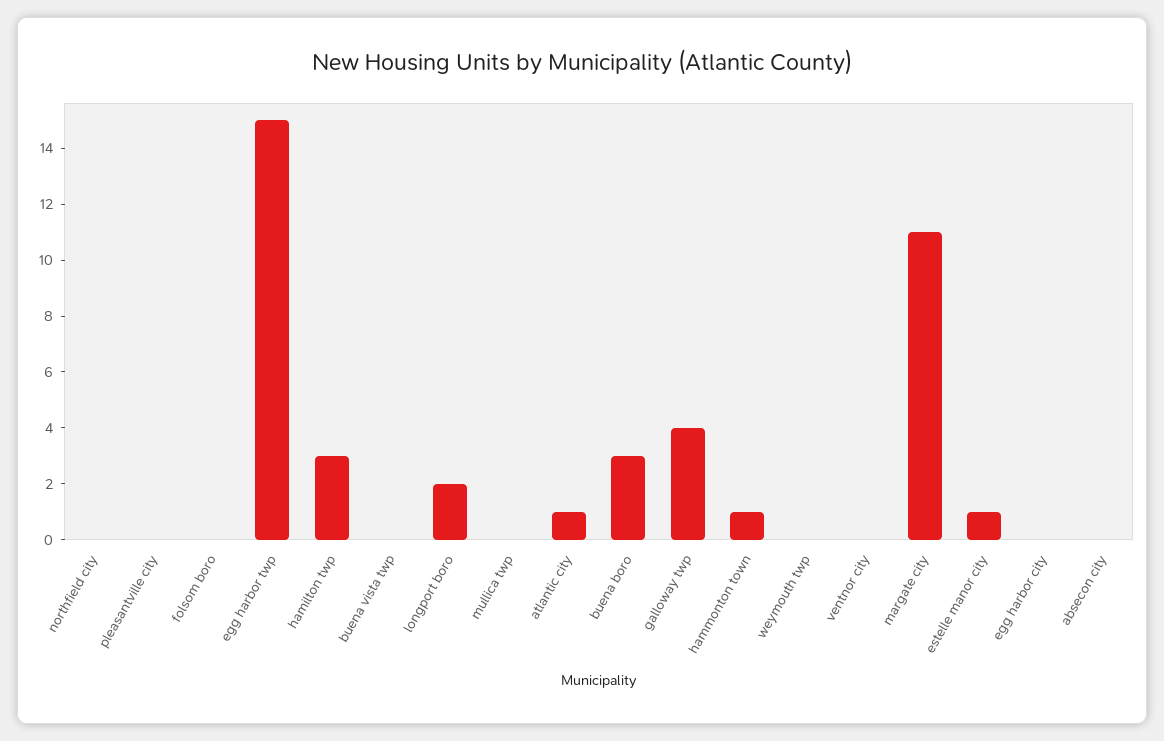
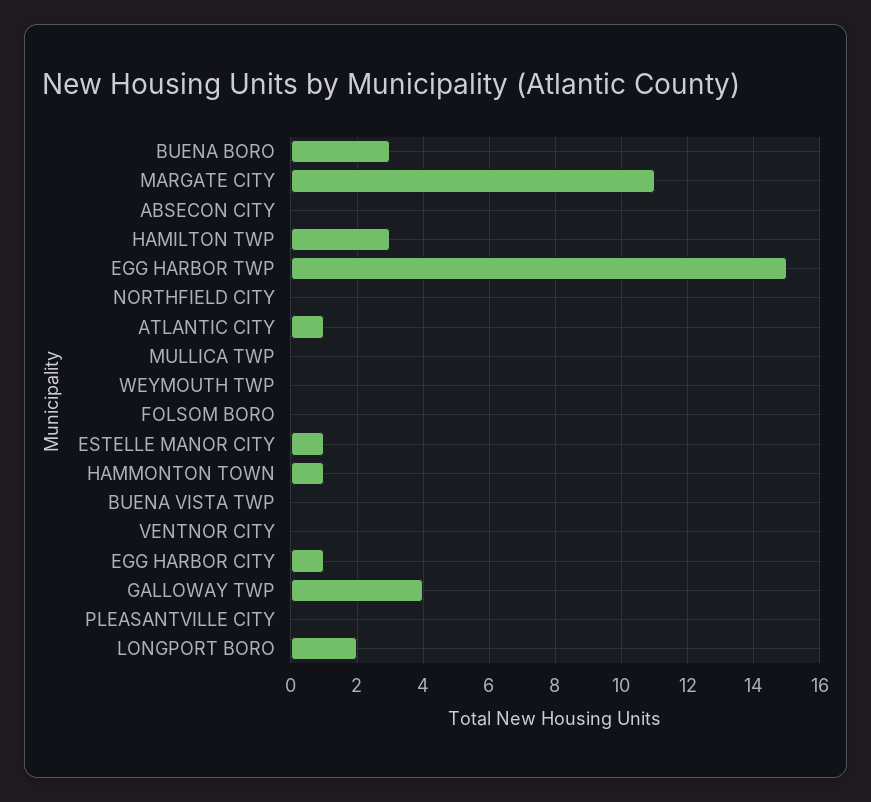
egg harbor city: 0 -> 1

